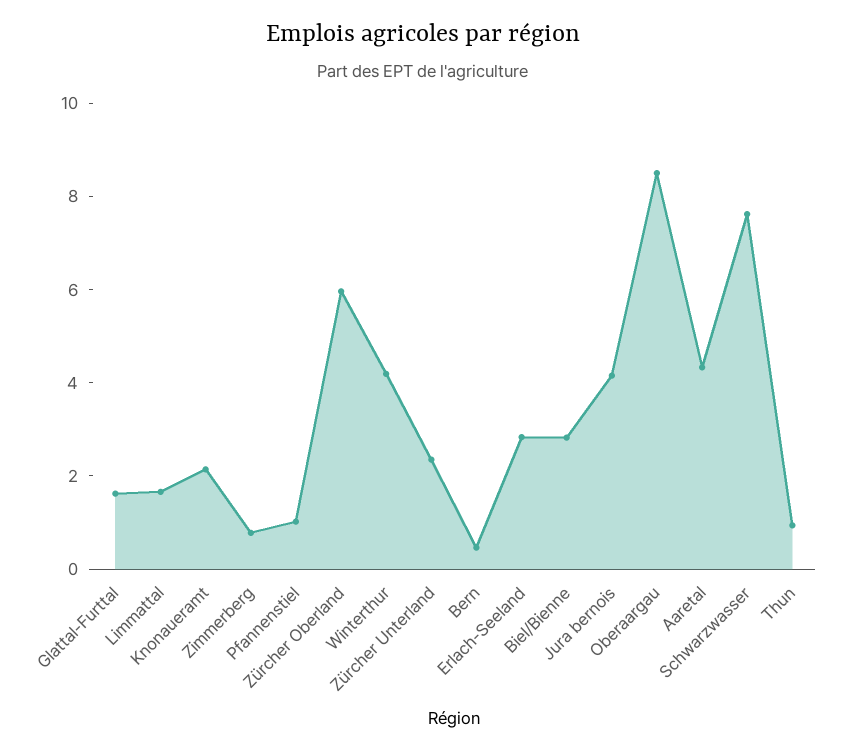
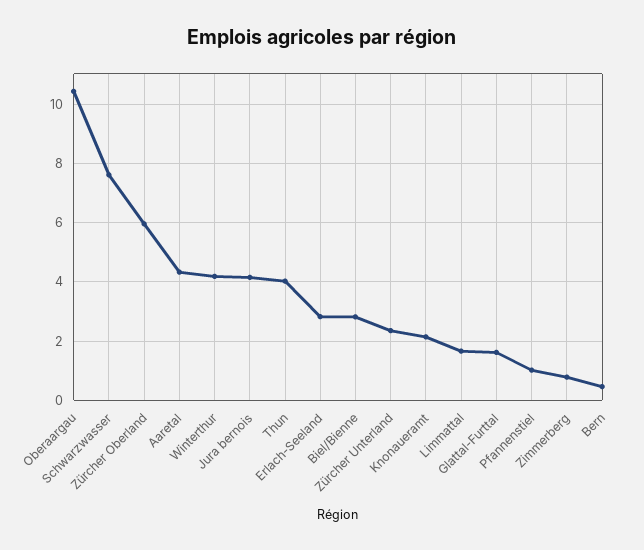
Oberaargau: 8.5 -> 10.5
Thun: 1 -> 4

